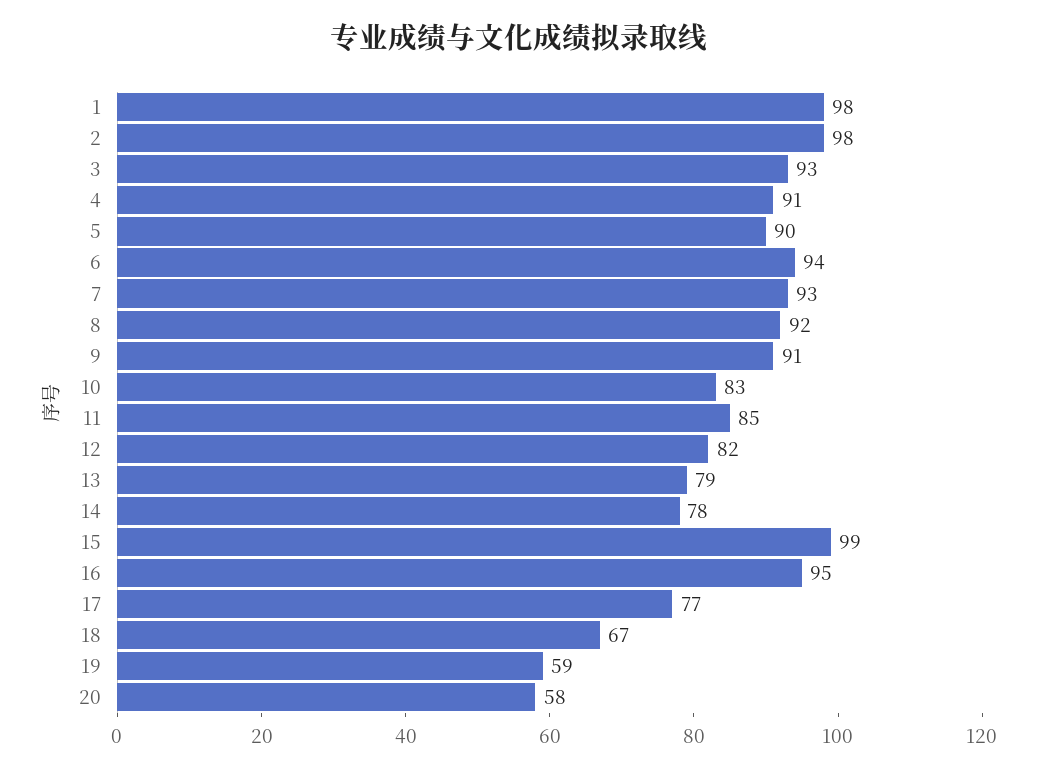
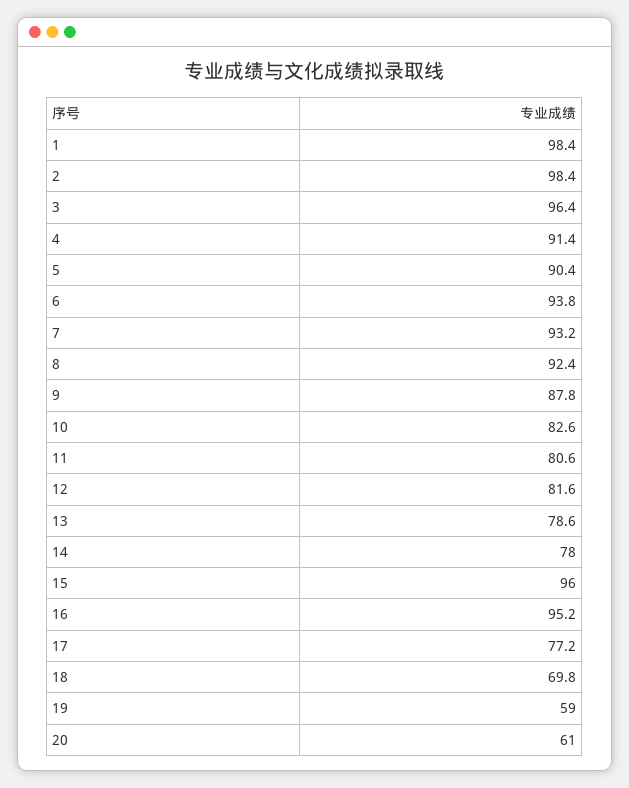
3: 93 -> 96.4
9: 91 -> 87.8
11: 85 -> 80.6
15: 99 -> 96
18: 67 -> 69.8
20: 58 -> 61

